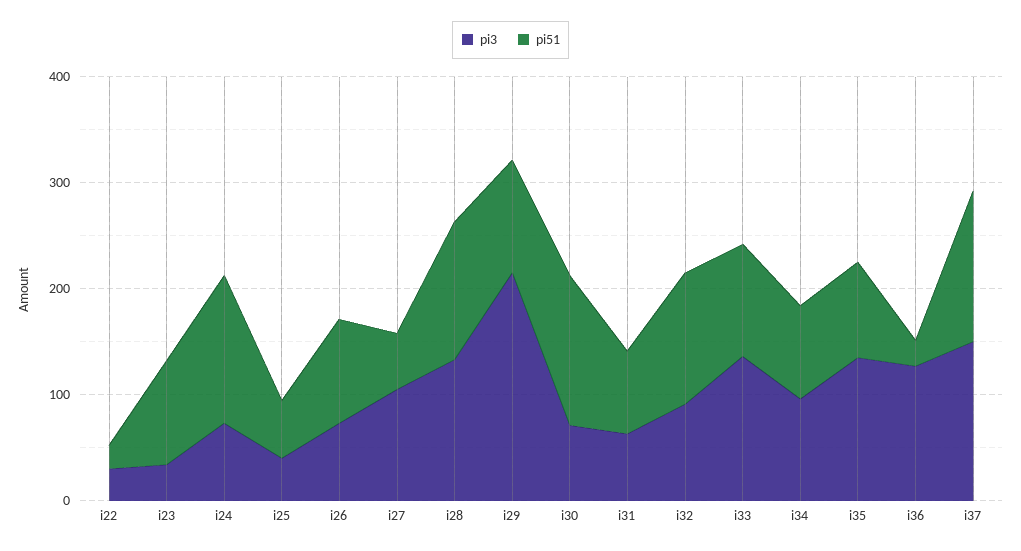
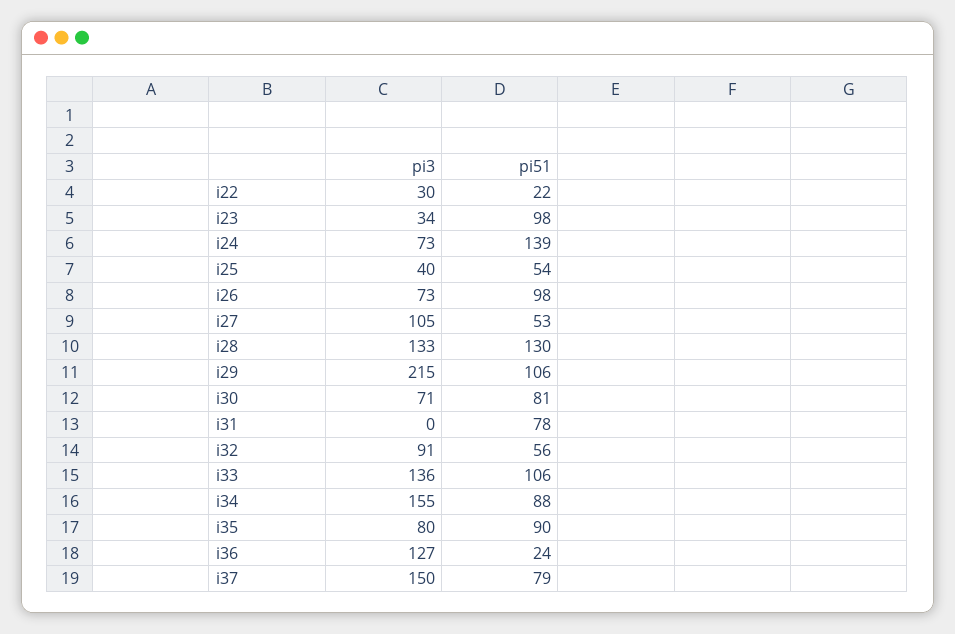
pi51, i30: 140 -> 81
pi3, i31: 60 -> 0
pi51, i32: 120 -> 56
pi3, i34: 100 -> 155
pi3, i35: 140 -> 80
pi51, i37: 140 -> 79

